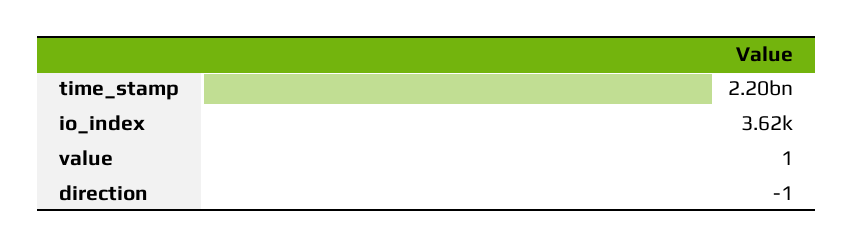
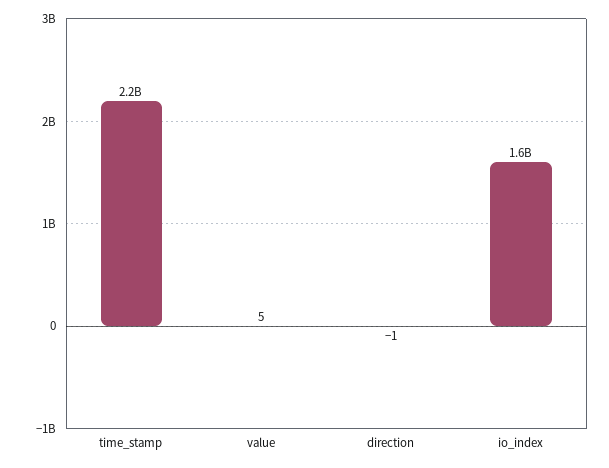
io_index: 3620 -> 1600000000
value: 1 -> 5

